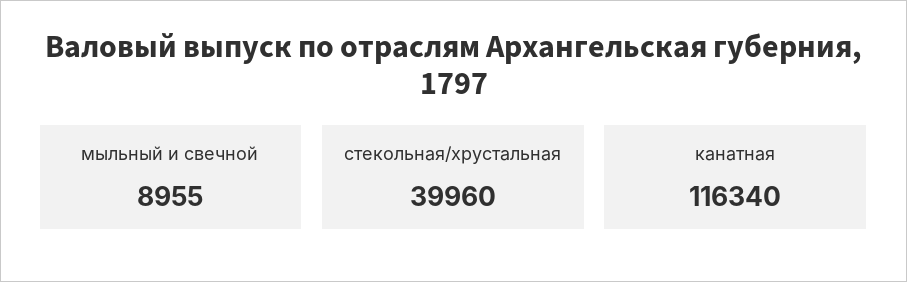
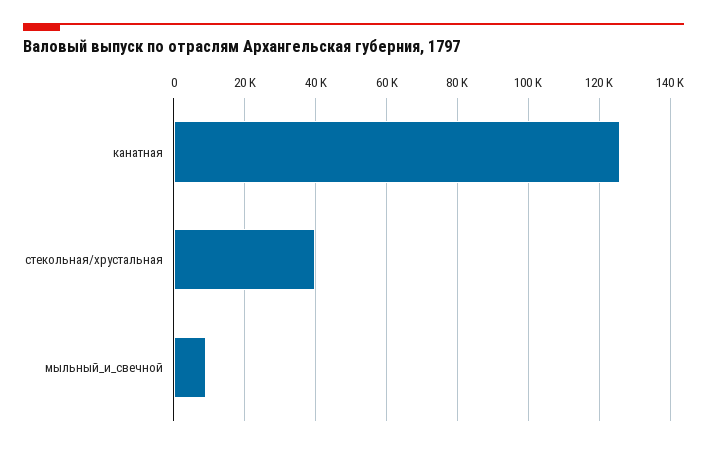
канатная: 116340 -> 126000

